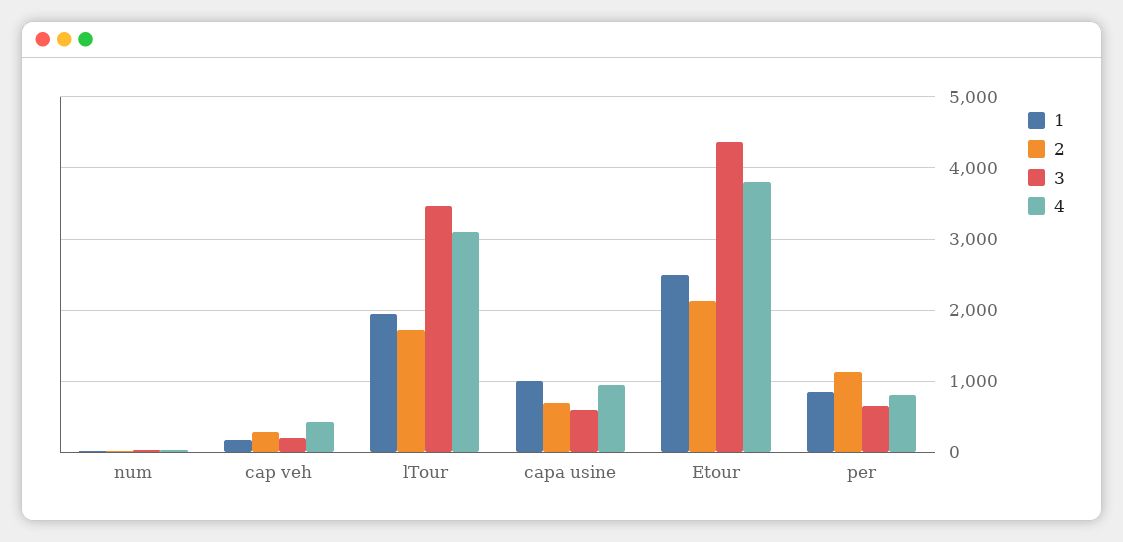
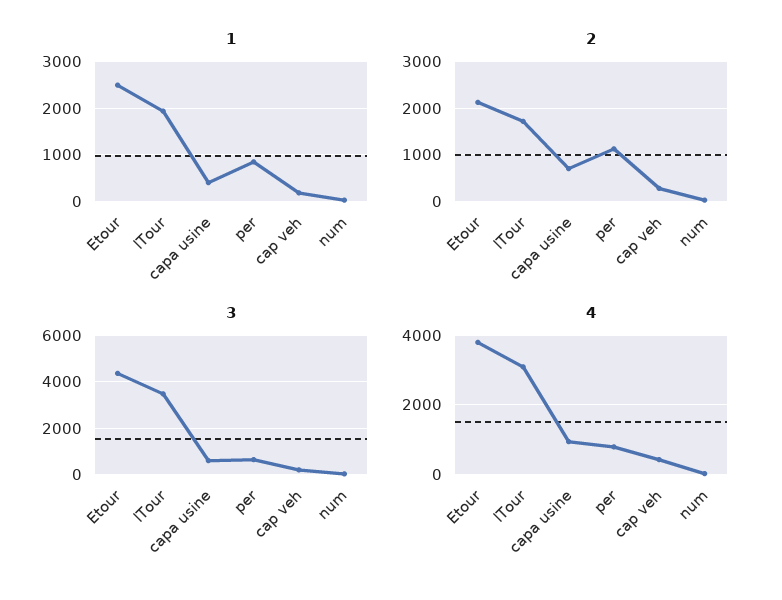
1, capa usine: 1000 -> 400

